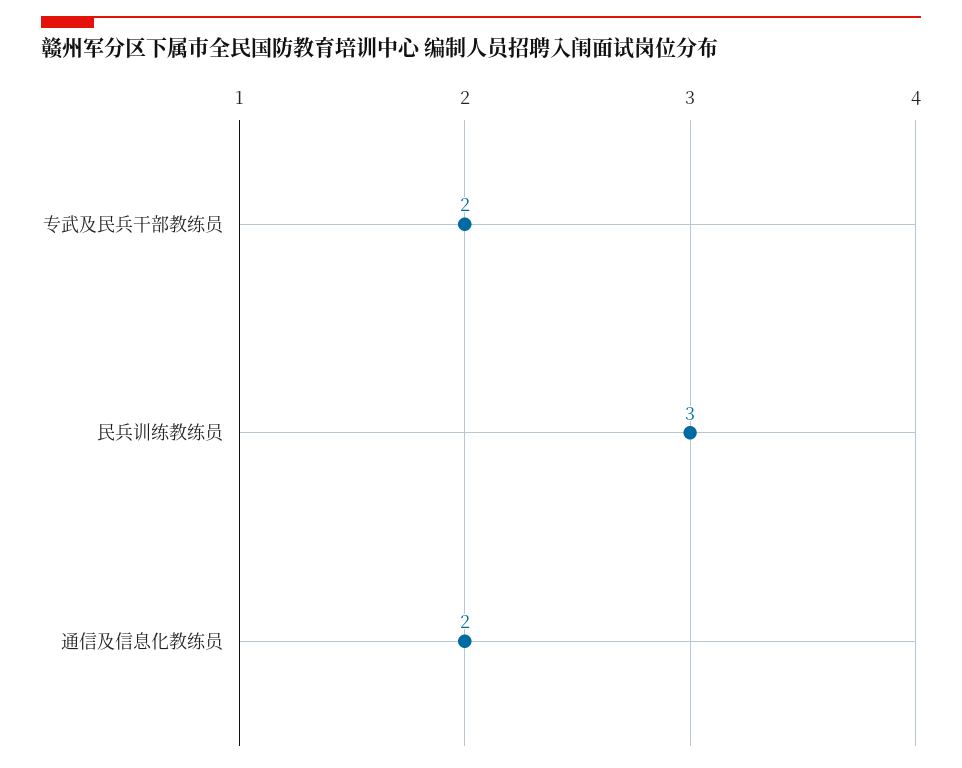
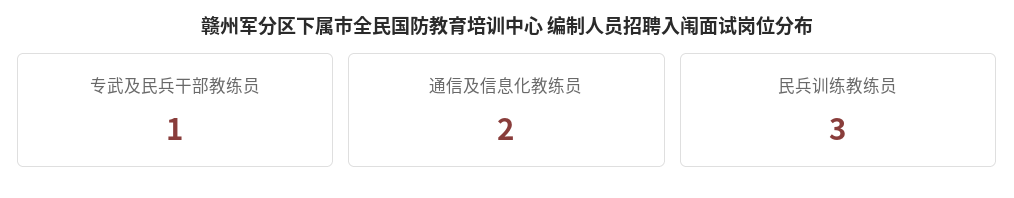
专武及民兵干部教练员: 2 -> 1

